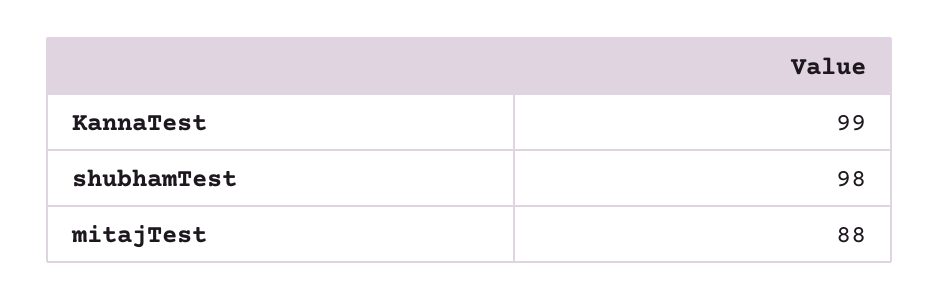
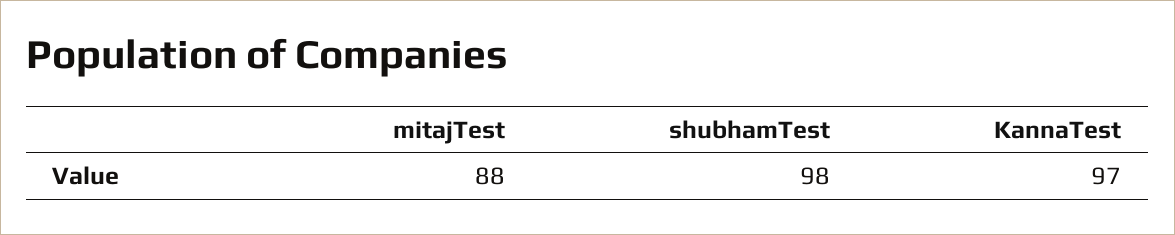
KannaTest: 99 -> 97

